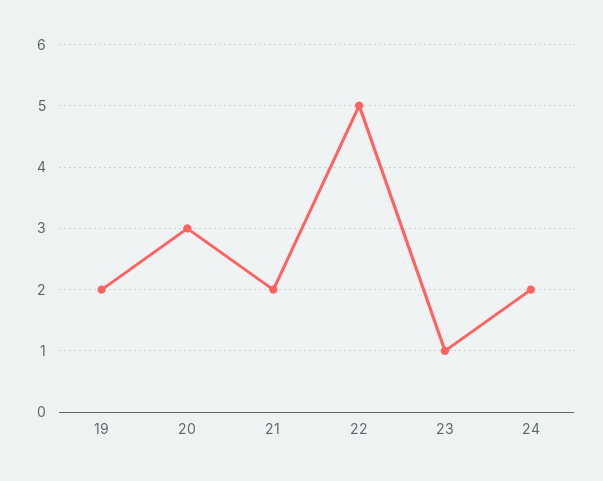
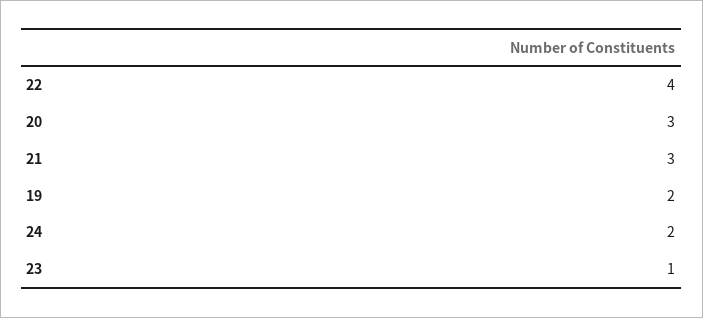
21: 2 -> 3
22: 5 -> 4

